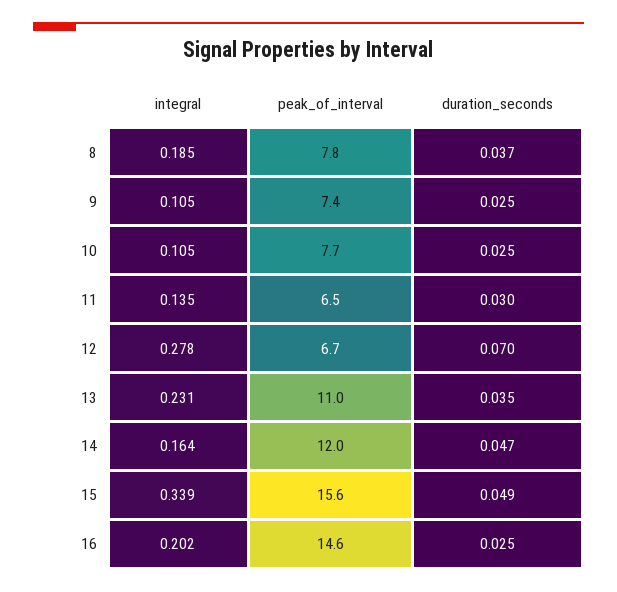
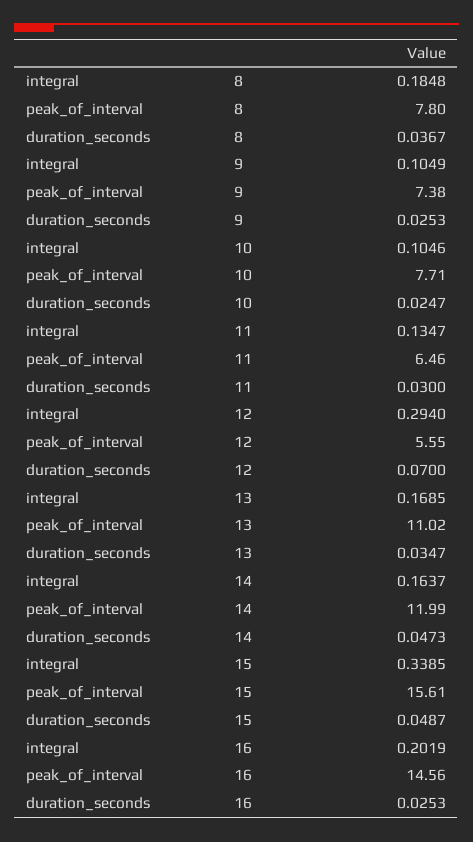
integral, 12: 0.278 -> 0.294
peak_of_interval, 12: 6.7 -> 5.55
integral, 13: 0.231 -> 0.1685

